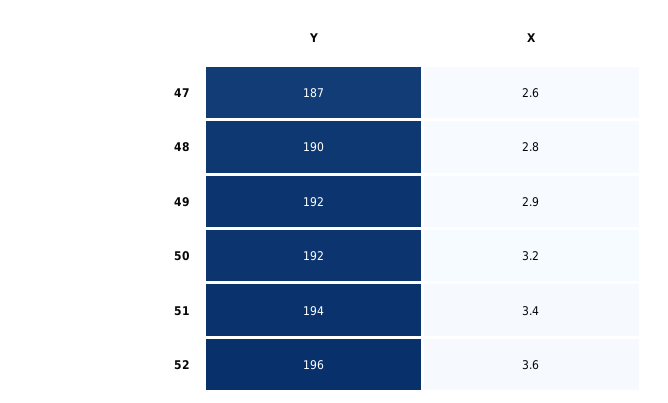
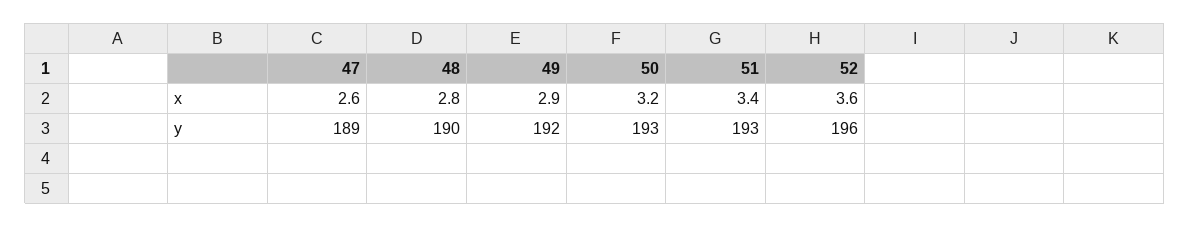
Y, 47: 187 -> 189
Y, 50: 192 -> 193
Y, 51: 194 -> 193

